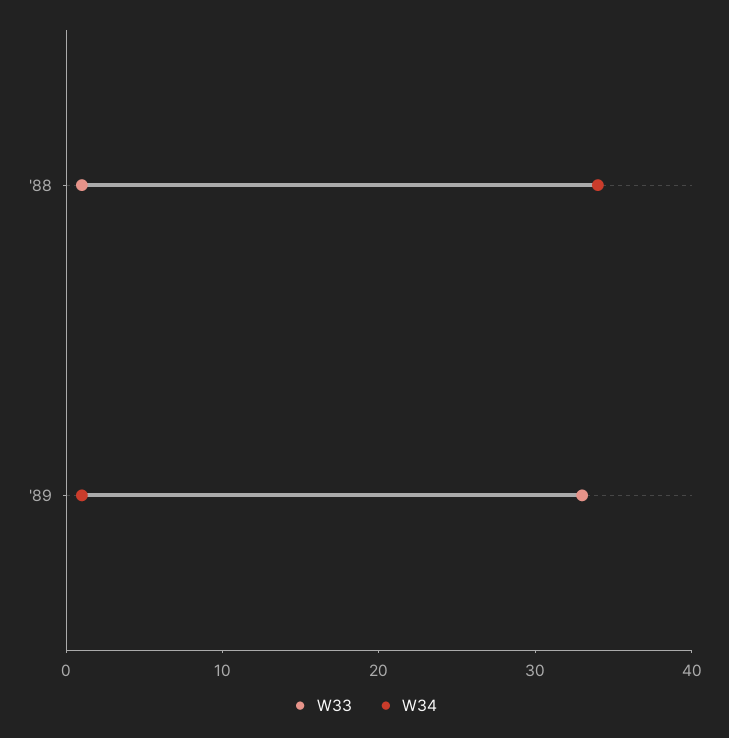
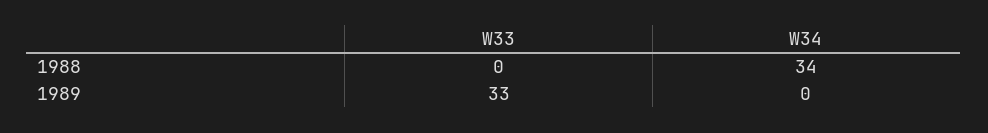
W33, '88: 1 -> 0
W34, '89: 1 -> 0

